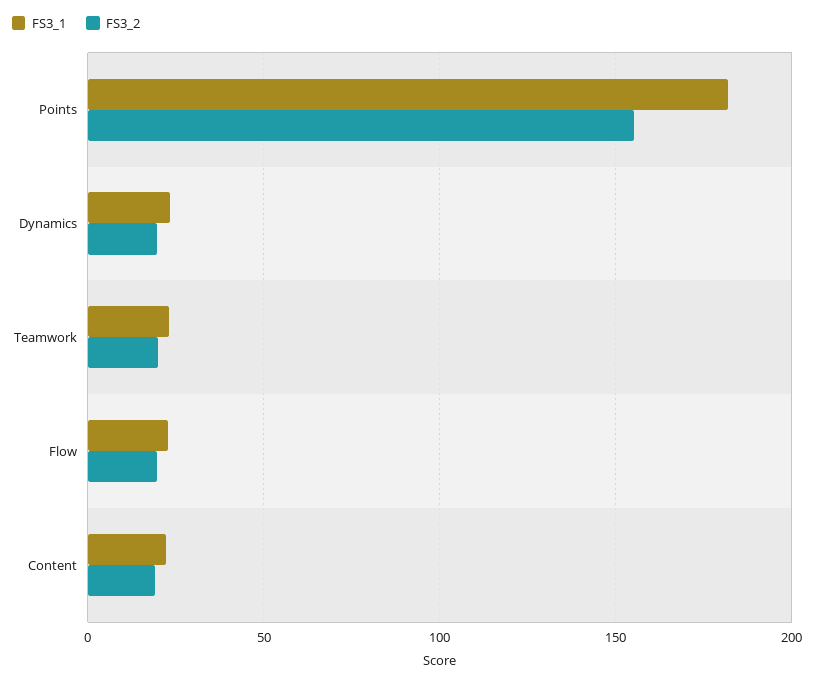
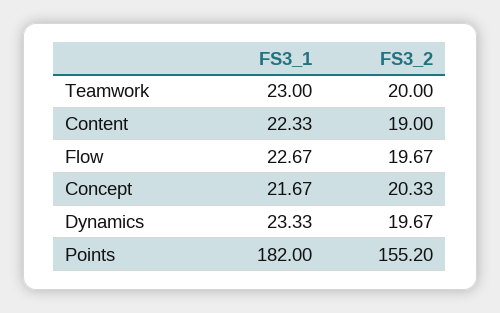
FS3_1, Concept: none -> 21.67
FS3_2, Concept: none -> 20.33

